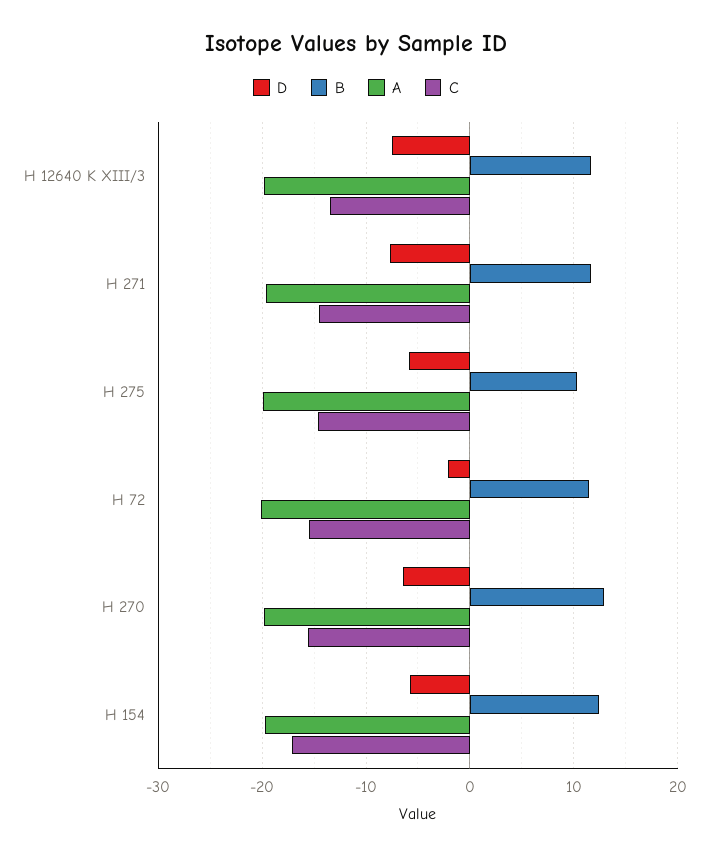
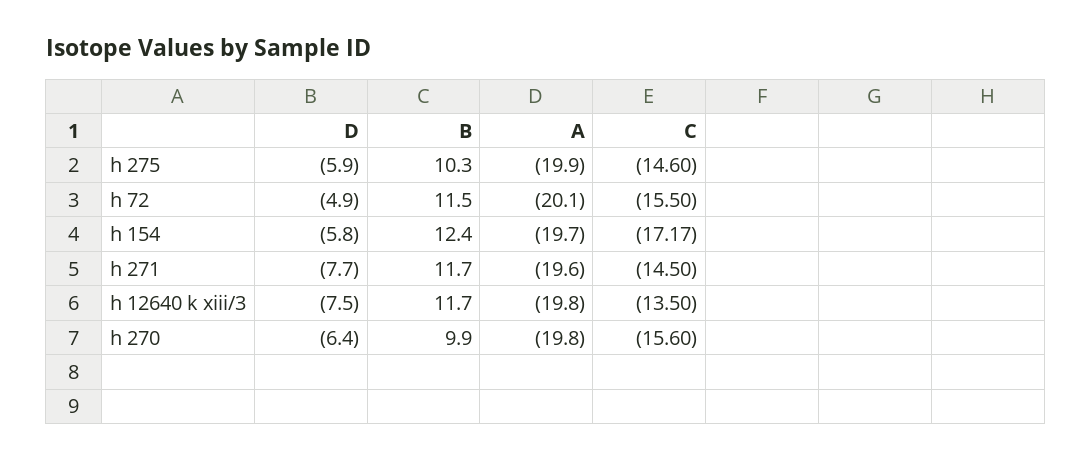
D, H 72: -2 -> -4.9
B, H 270: 13 -> 9.9

